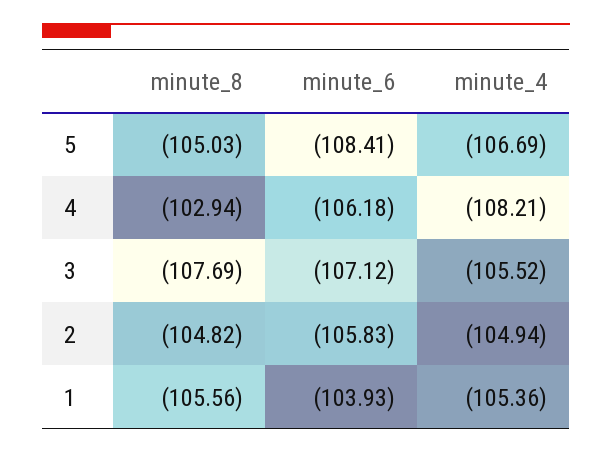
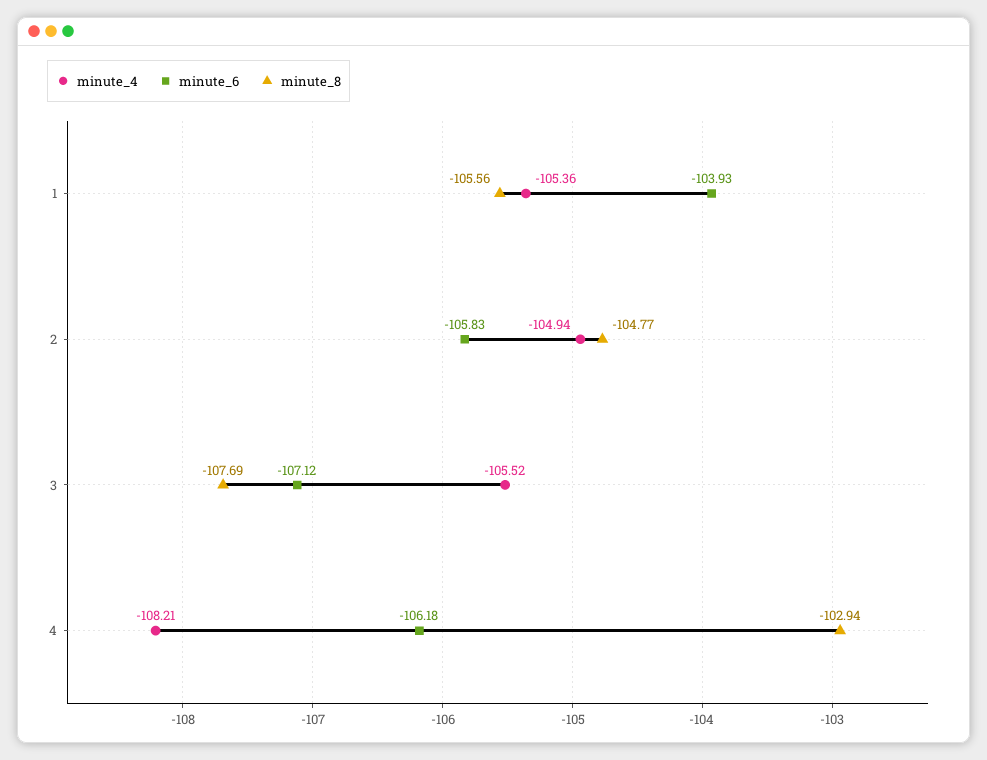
minute_8, 5: -105.03 -> none
minute_6, 5: -108.41 -> none
minute_4, 5: -106.69 -> none
minute_8, 2: -104.82 -> -104.77

